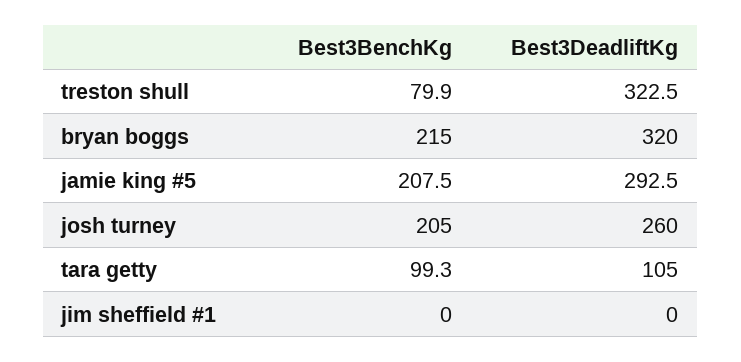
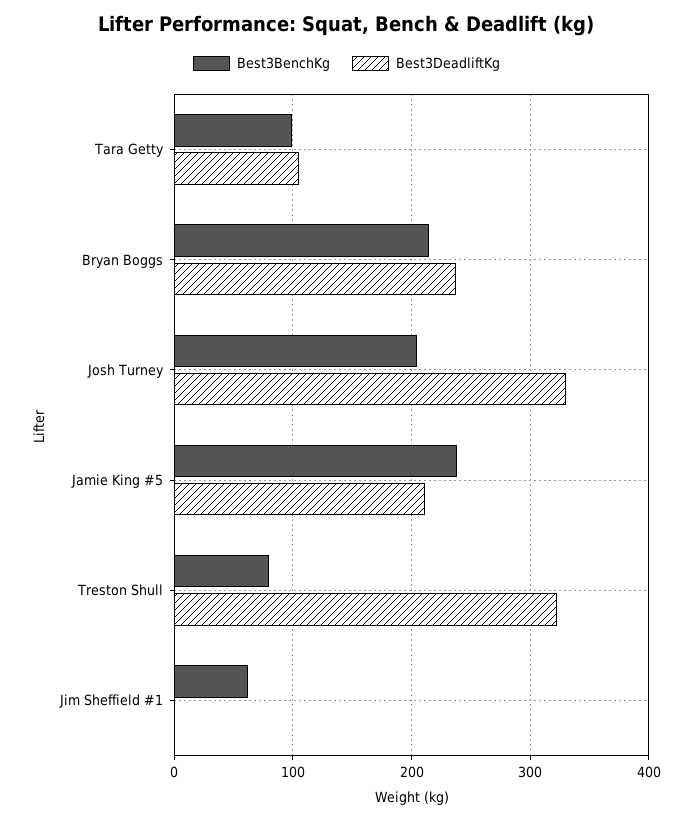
Best3DeadliftKg, bryan boggs: 320 -> 240
Best3BenchKg, jamie king #5: 207.5 -> 240
Best3DeadliftKg, jamie king #5: 292.5 -> 210
Best3DeadliftKg, josh turney: 260 -> 330
Best3BenchKg, jim sheffield #1: 0 -> 60

